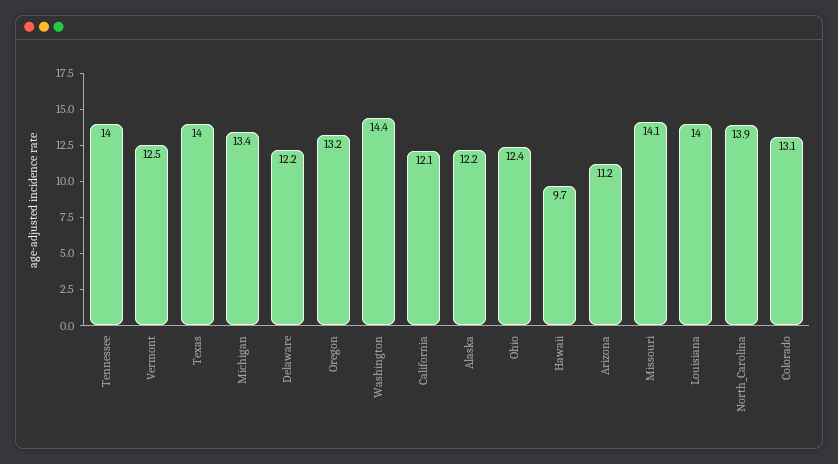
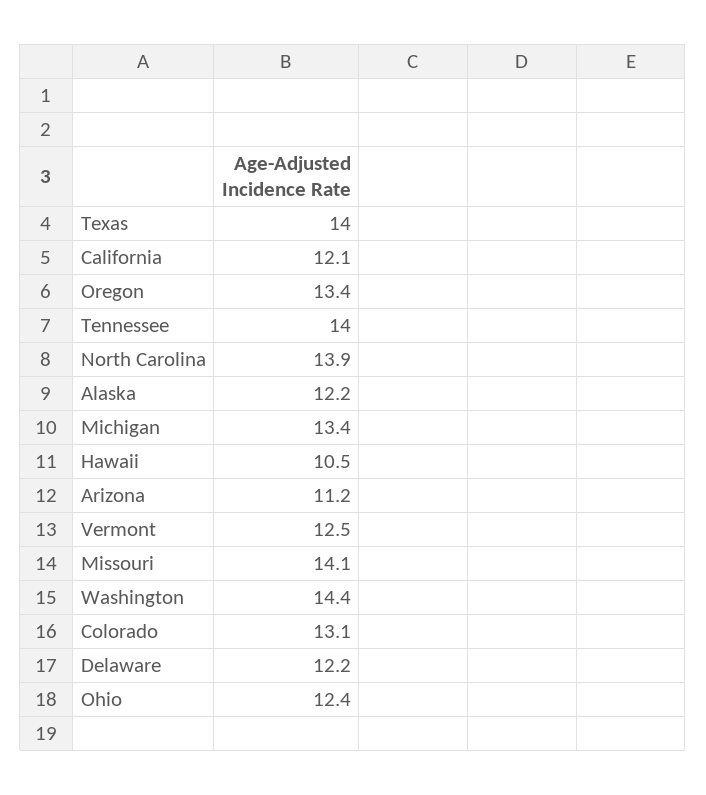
Oregon: 13.2 -> 13.4
Hawaii: 9.7 -> 10.5
Louisiana: 14 -> none

